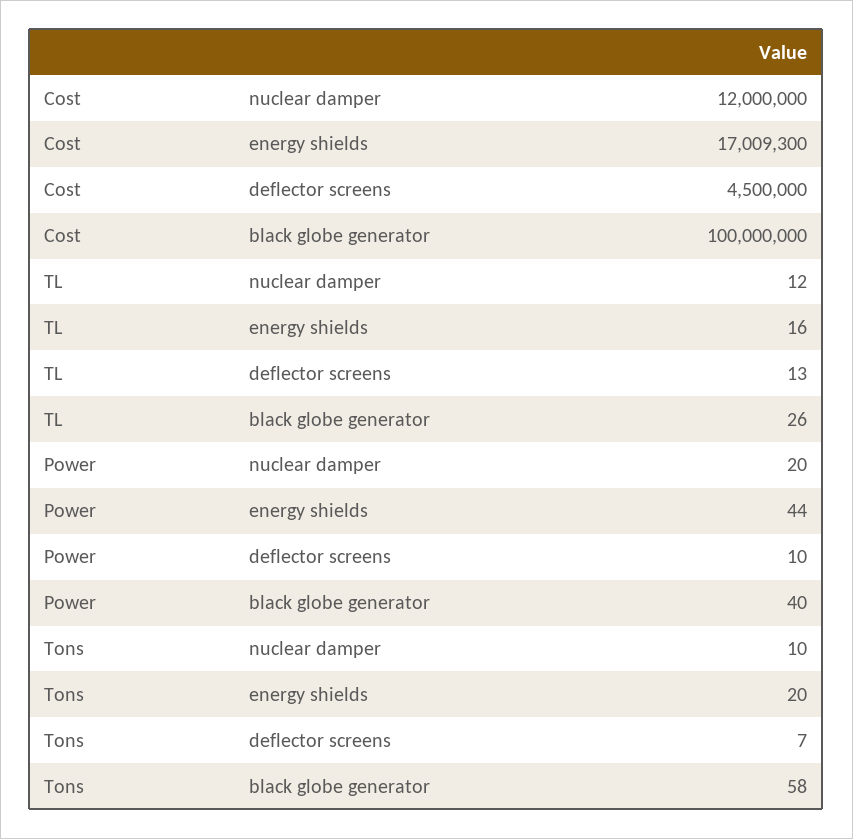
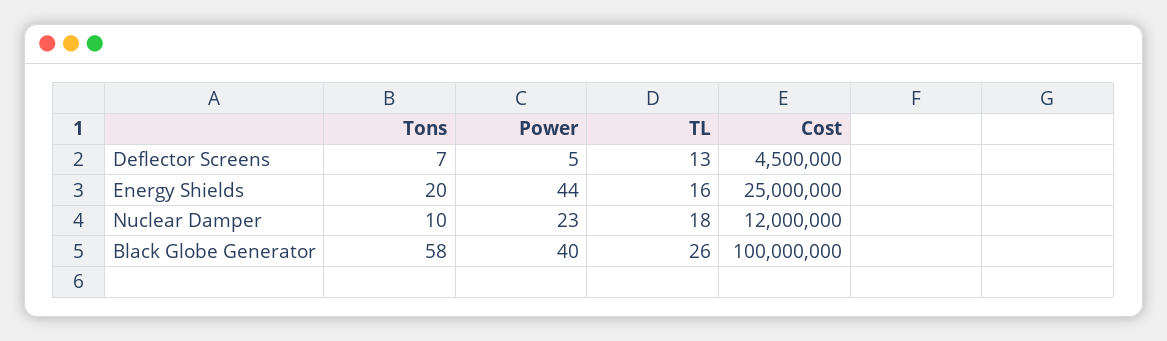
Cost, energy shields: 17009300 -> 25000000
TL, nuclear damper: 12 -> 18
Power, nuclear damper: 20 -> 23
Power, deflector screens: 10 -> 5

